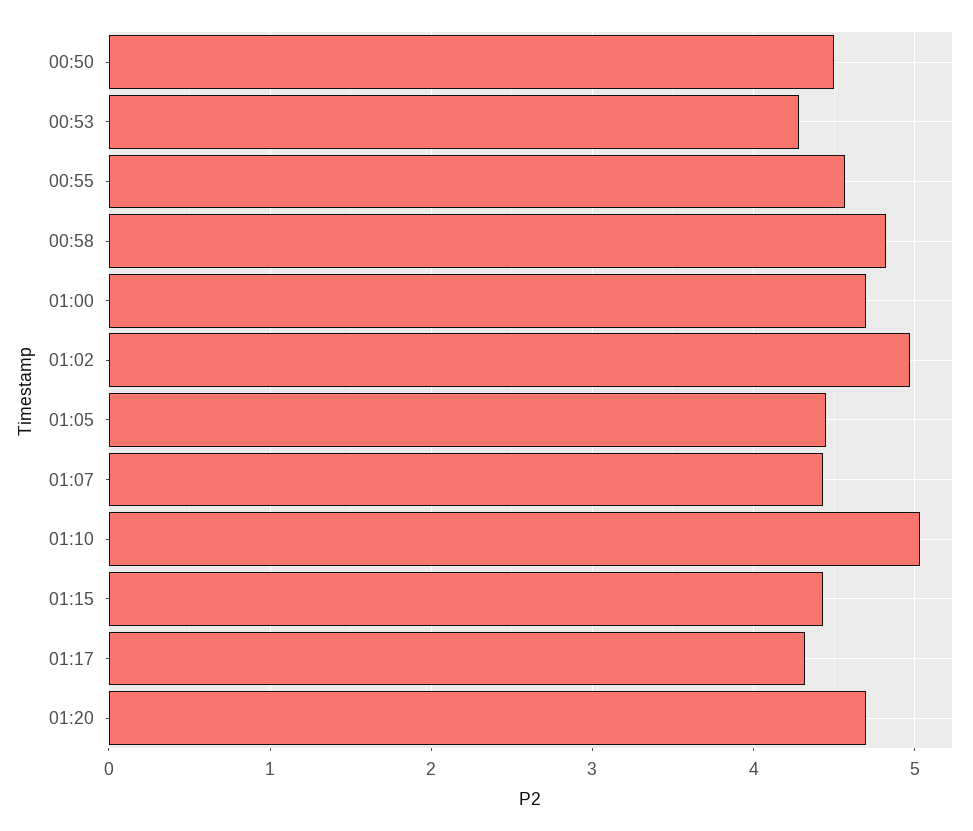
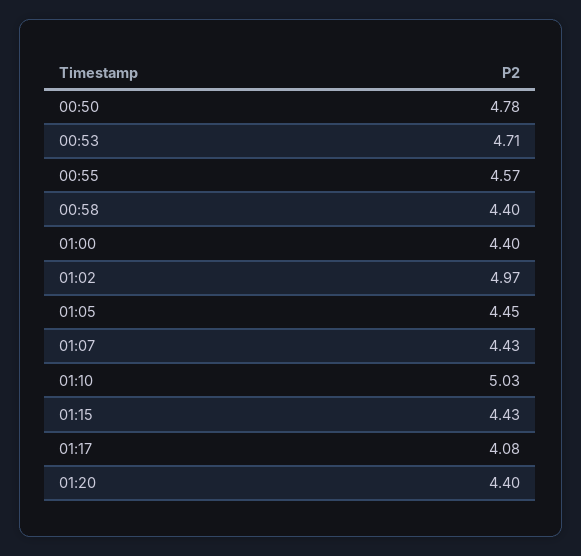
00:50: 4.5 -> 4.78
00:53: 4.3 -> 4.71
00:58: 4.8 -> 4.4
01:00: 4.7 -> 4.4
01:17: 4.3 -> 4.08
01:20: 4.7 -> 4.4

